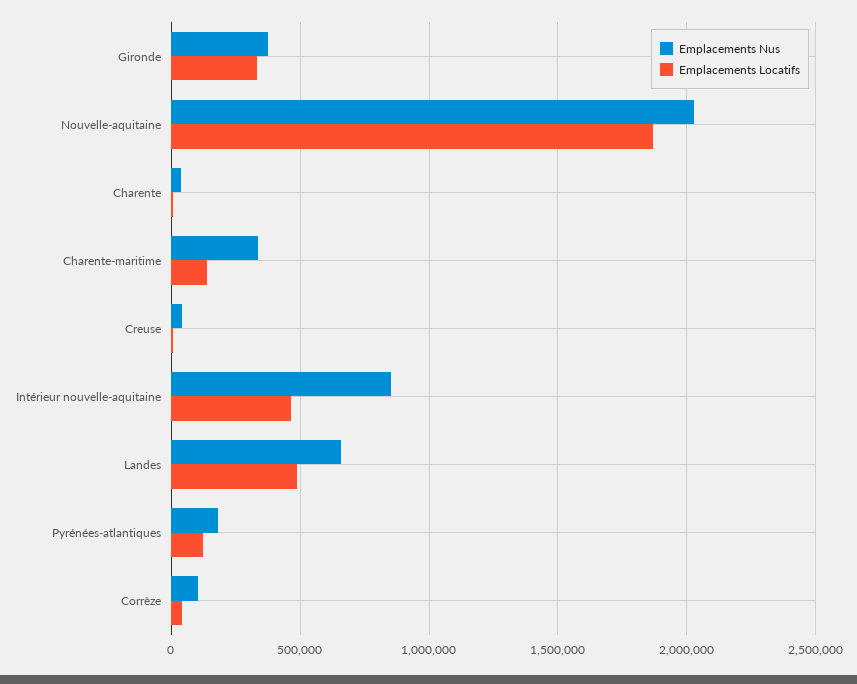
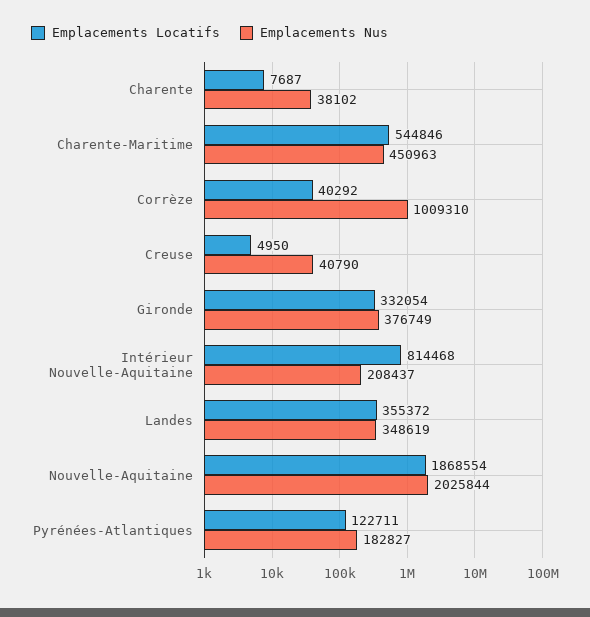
Emplacements Nus, Charente-maritime: 350000 -> 450963
Emplacements Locatifs, Charente-maritime: 150000 -> 544846
Emplacements Nus, Intérieur nouvelle-aquitaine: 850000 -> 208437
Emplacements Locatifs, Intérieur nouvelle-aquitaine: 450000 -> 814468
Emplacements Nus, Landes: 650000 -> 348619
Emplacements Locatifs, Landes: 500000 -> 355372
Emplacements Nus, Corrèze: 100000 -> 1009310

